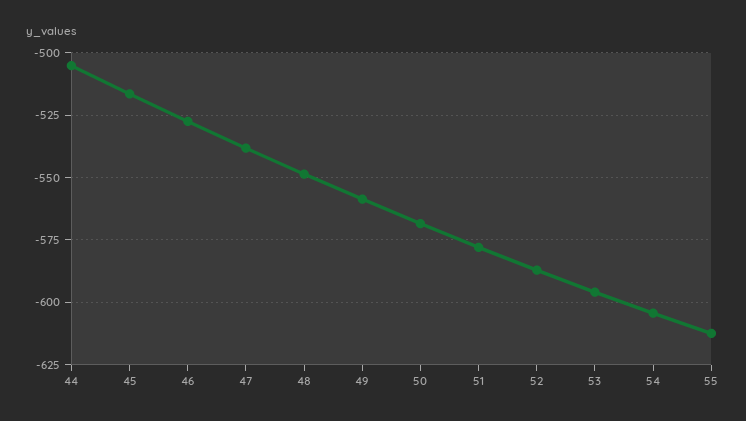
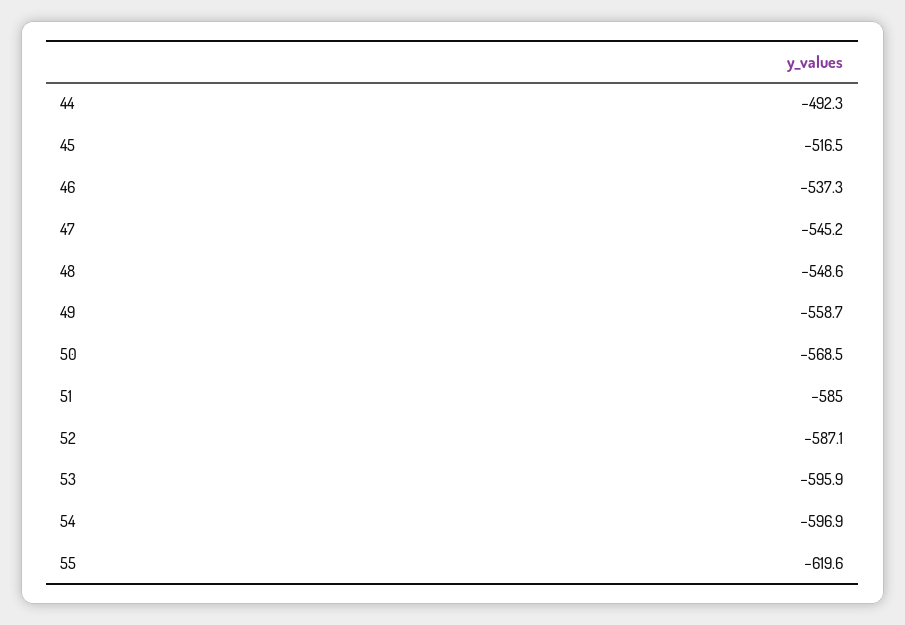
44: -505 -> -492.3
46: -527.5 -> -537.3
47: -537.5 -> -545.2
51: -577.5 -> -585
54: -605 -> -596.9
55: -612.5 -> -619.6

